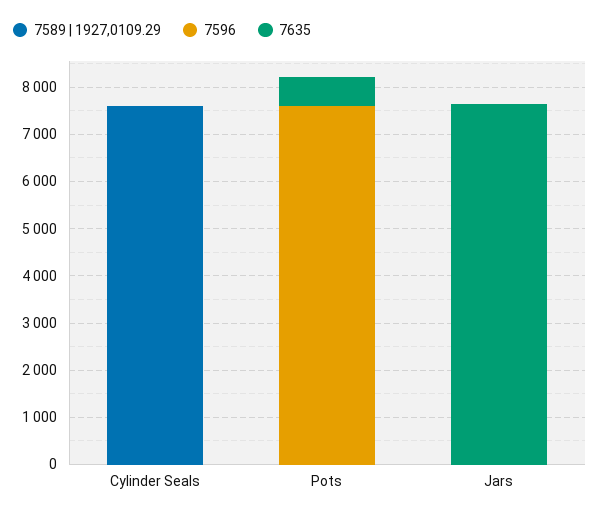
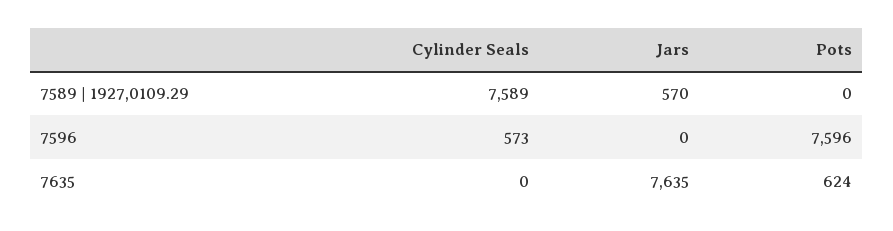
7596, Cylinder Seals: 0 -> 573
7589 | 1927,0109.29, Jars: 0 -> 570

